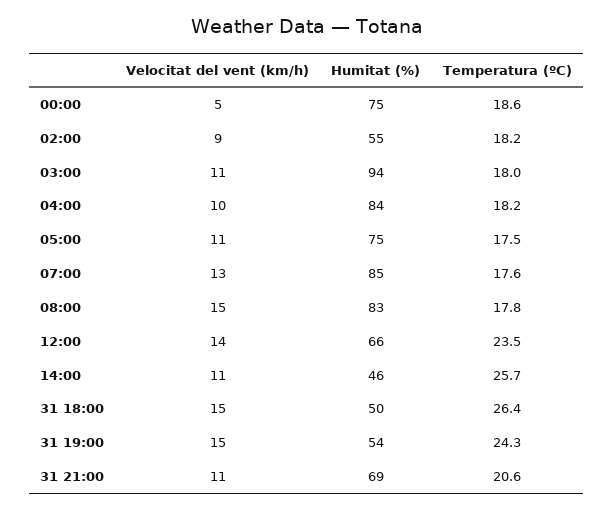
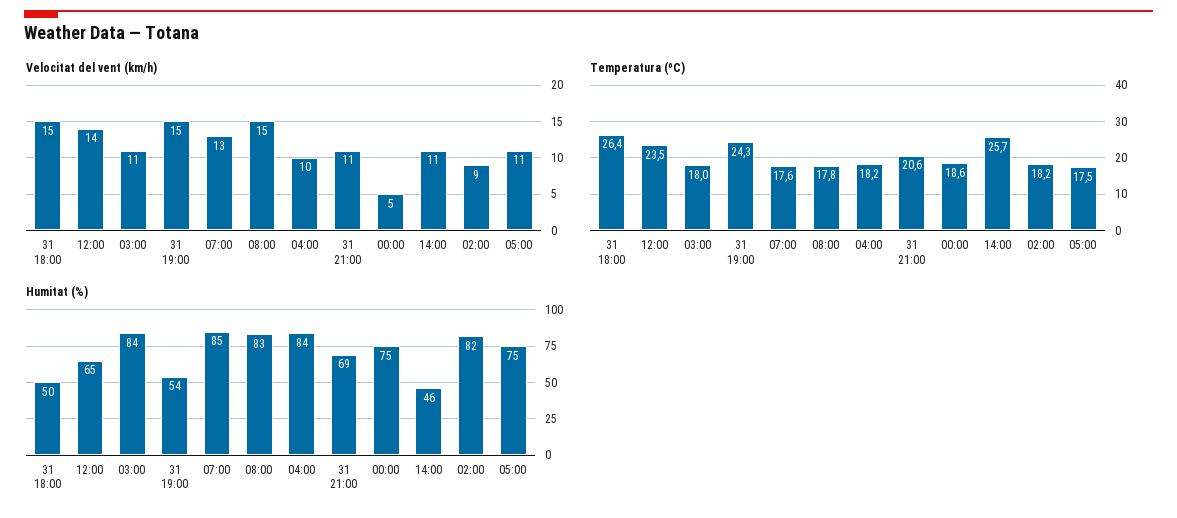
Humitat (%), 02:00: 55 -> 82
Humitat (%), 03:00: 94 -> 84
Humitat (%), 12:00: 66 -> 65

